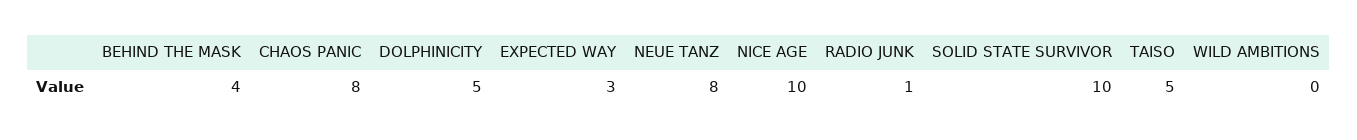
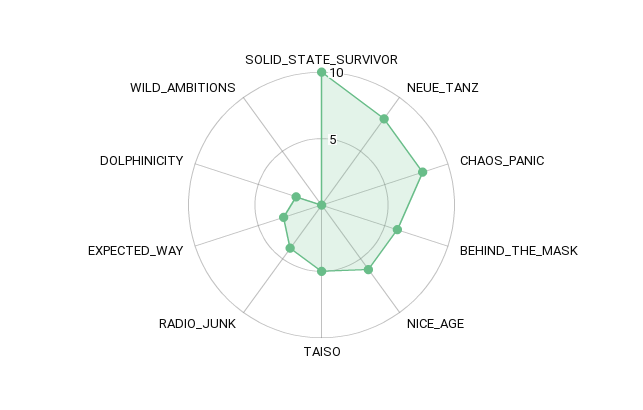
BEHIND THE MASK: 4 -> 6
DOLPHINICITY: 5 -> 2
NICE AGE: 10 -> 6
RADIO JUNK: 1 -> 4

